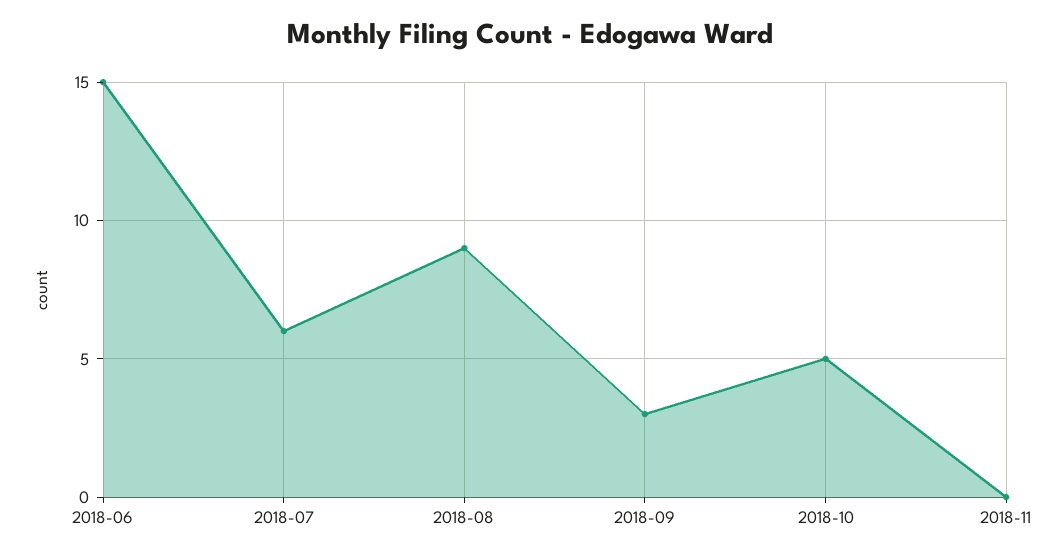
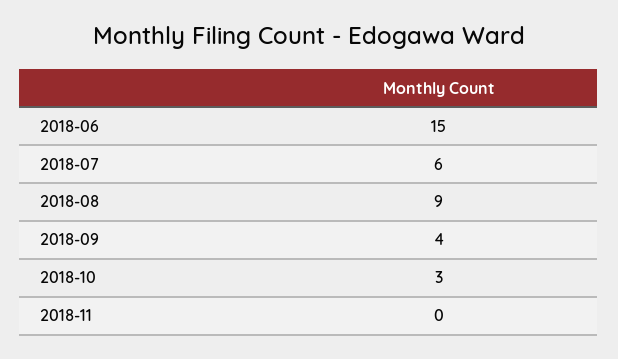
2018-09: 3 -> 4
2018-10: 5 -> 3

